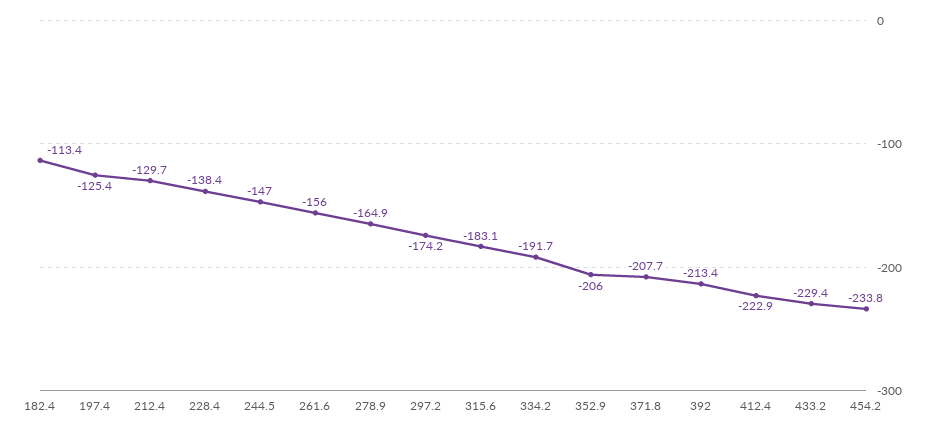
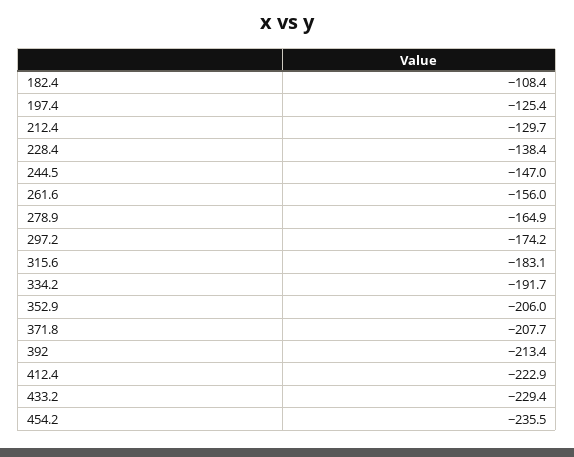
182.4: -113.4 -> -108.4
454.2: -233.8 -> -235.5

